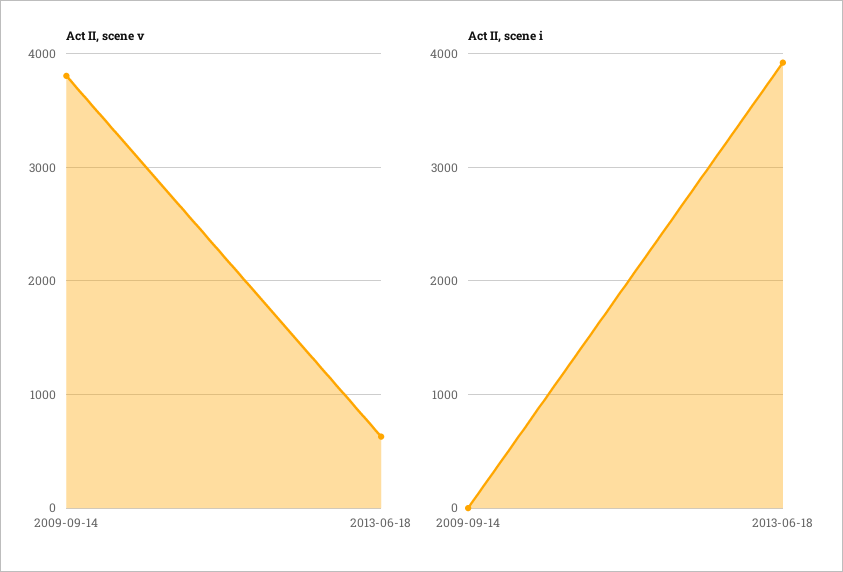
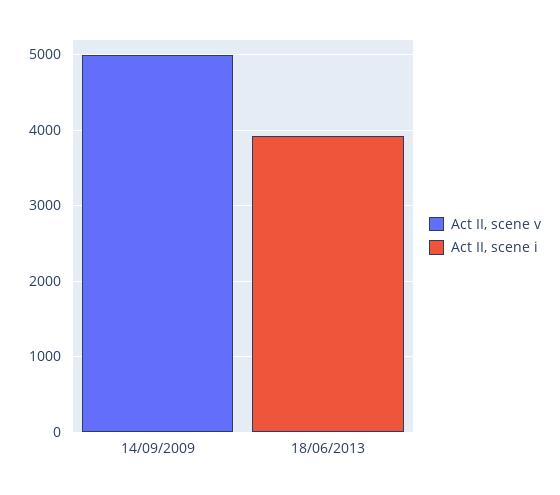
Act II, scene v, 2009-09-14: 3800 -> 5000
Act II, scene v, 2013-06-18: 600 -> 0

